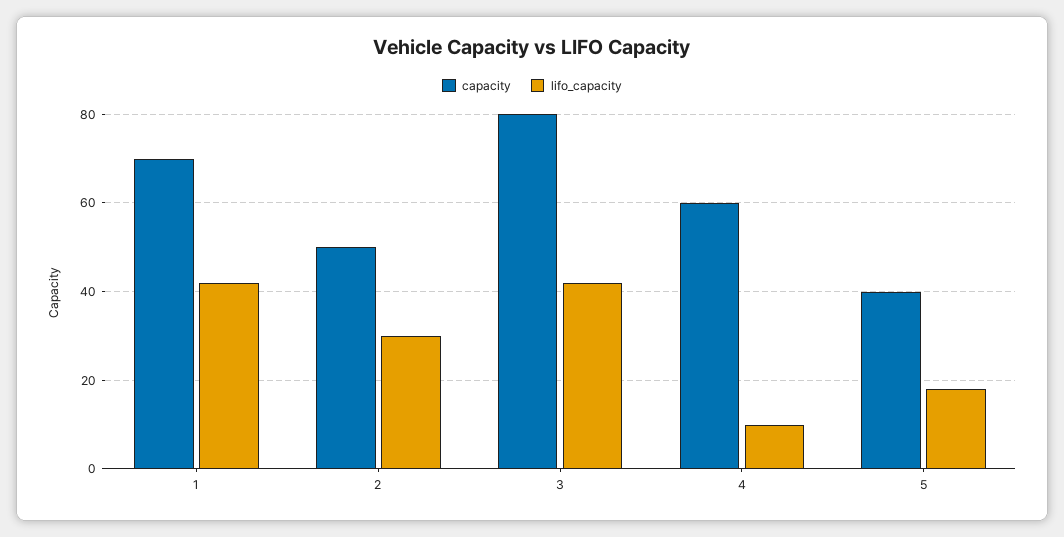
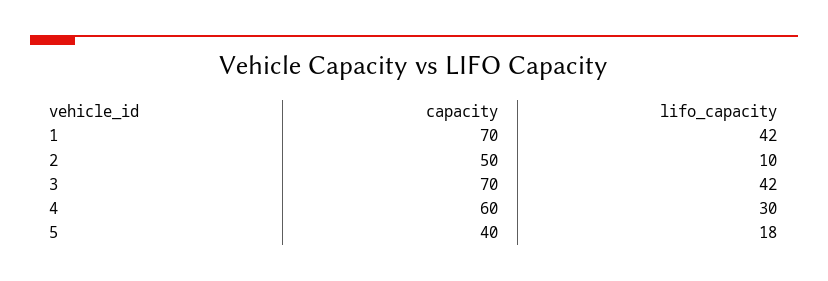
lifo_capacity, 2: 30 -> 10
capacity, 3: 80 -> 70
lifo_capacity, 4: 10 -> 30

